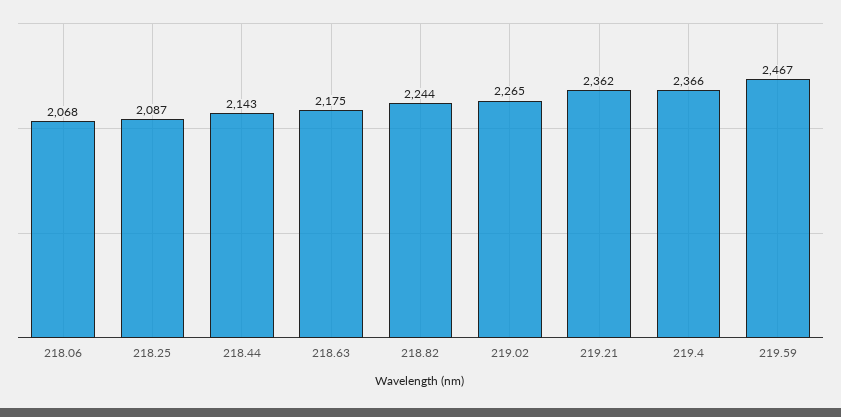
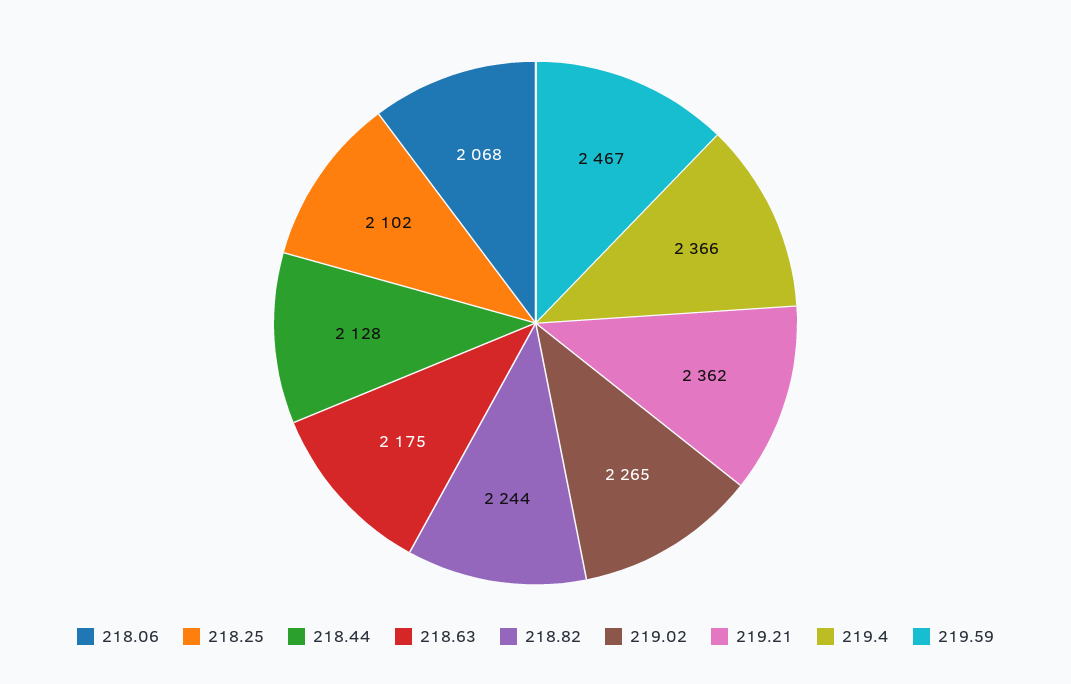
218.25: 2087 -> 2102
218.44: 2143 -> 2128

